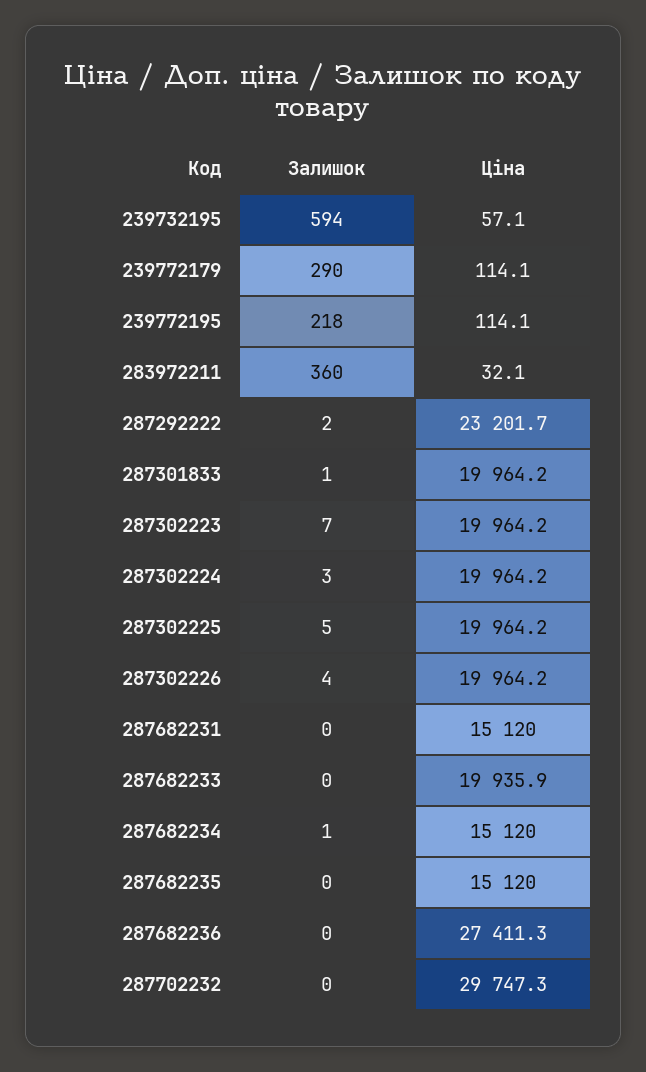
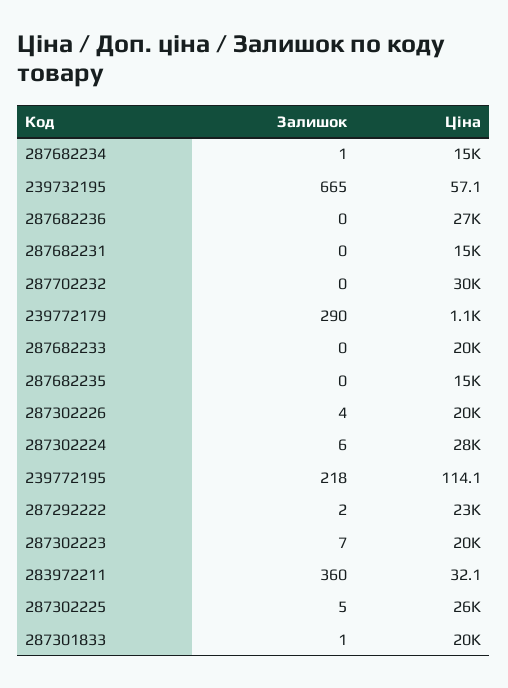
Залишок, 239732195: 594 -> 665
Ціна, 239772179: 114.1 -> 1100
Залишок, 287302224: 3 -> 6
Ціна, 287302224: 19964.2 -> 28000
Ціна, 287302225: 19964.2 -> 26000

